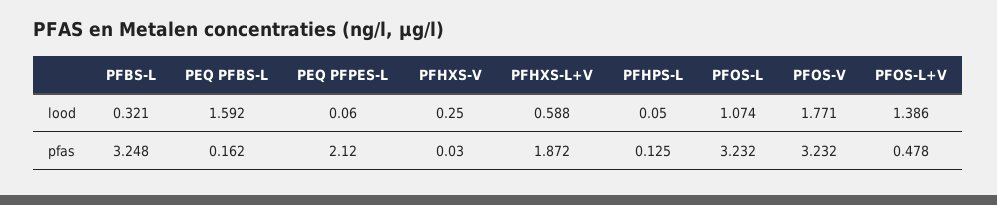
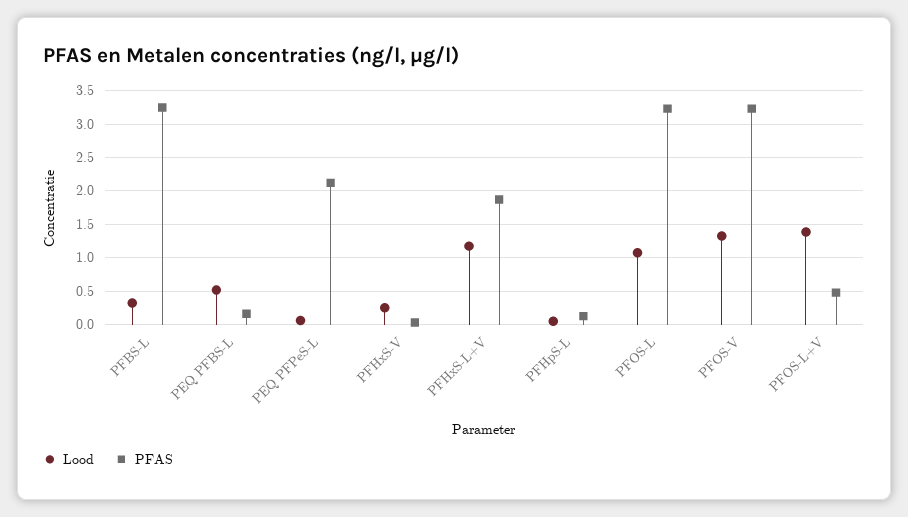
lood, PEQ PFBS-L: 1.592 -> 0.5
lood, PFHXS-L+V: 0.588 -> 1.2
lood, PFOS-V: 1.771 -> 1.3

